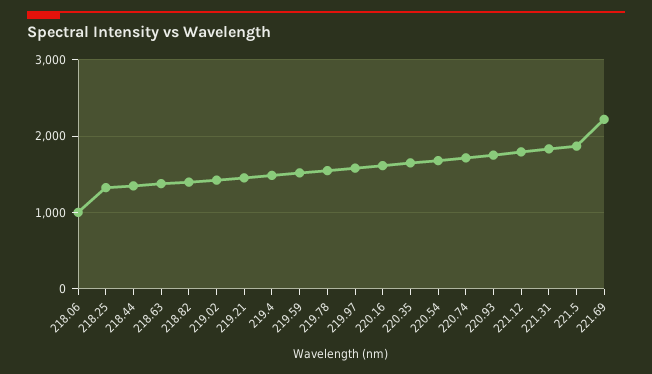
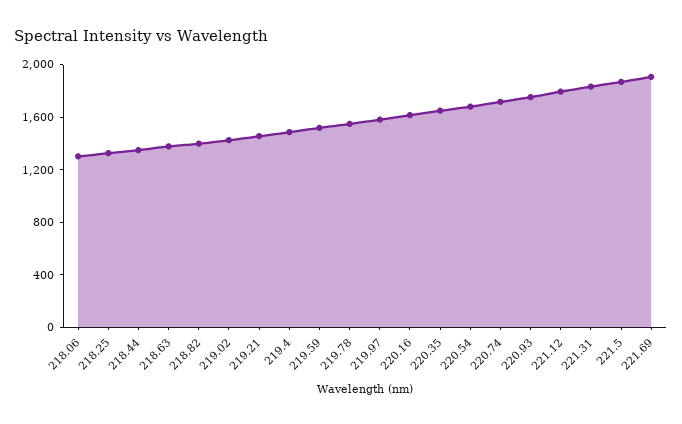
218.06: 1000 -> 1300
221.69: 2200 -> 1900

